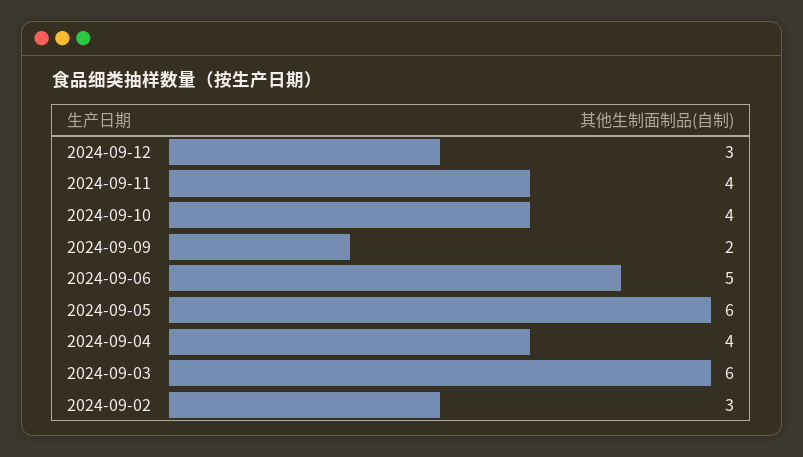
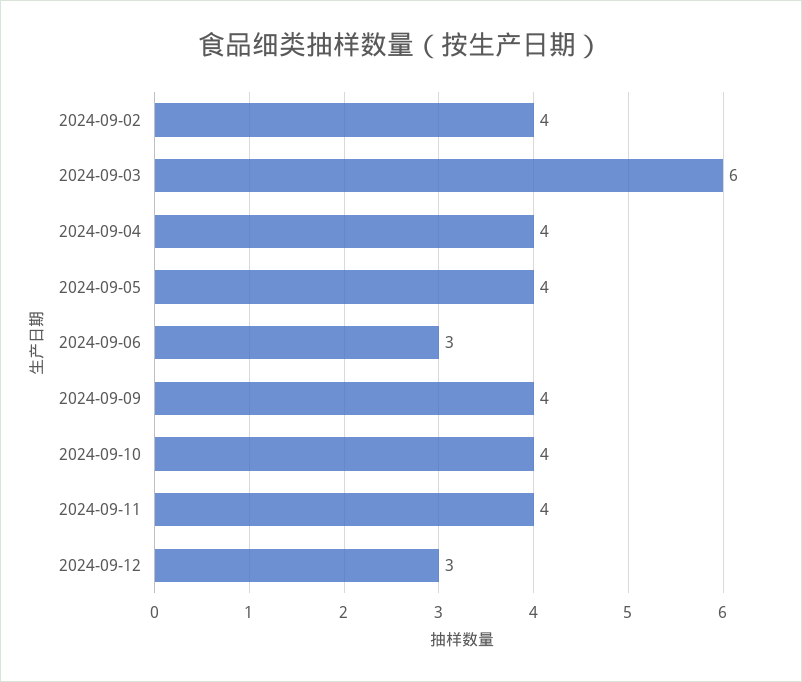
2024-09-09: 2 -> 4
2024-09-06: 5 -> 3
2024-09-05: 6 -> 4
2024-09-02: 3 -> 4

